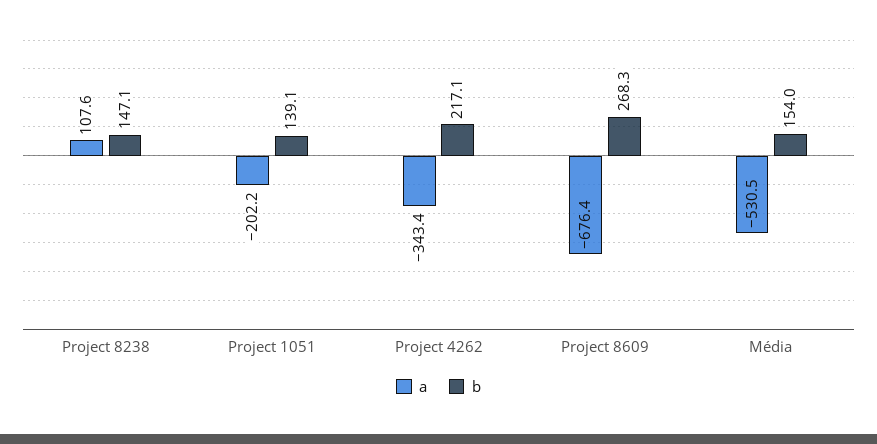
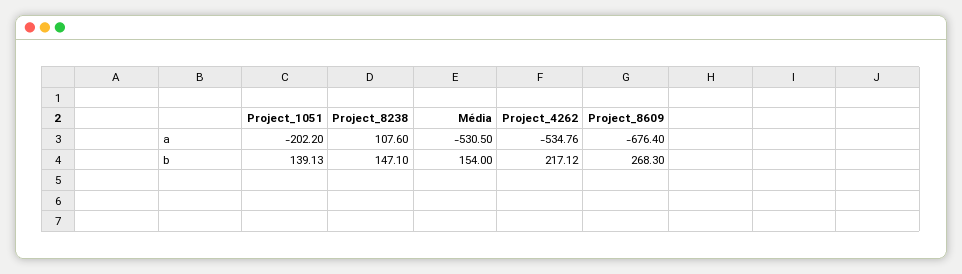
a, Project 4262: -343.4 -> -534.76

